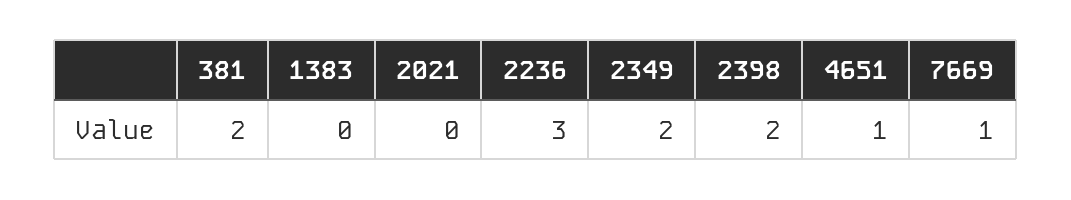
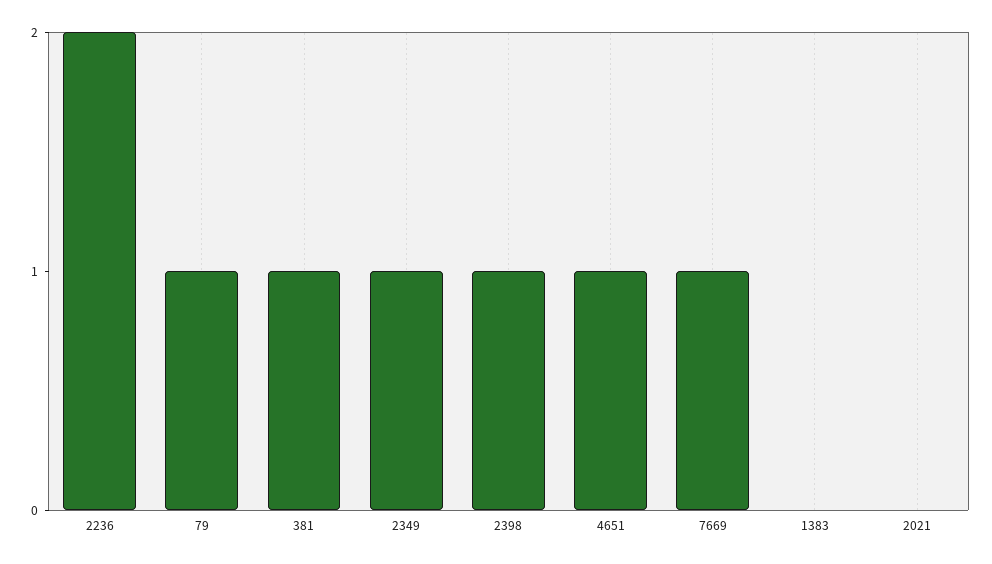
381: 2 -> 1
2236: 3 -> 2
2349: 2 -> 1
2398: 2 -> 1
79: none -> 1

